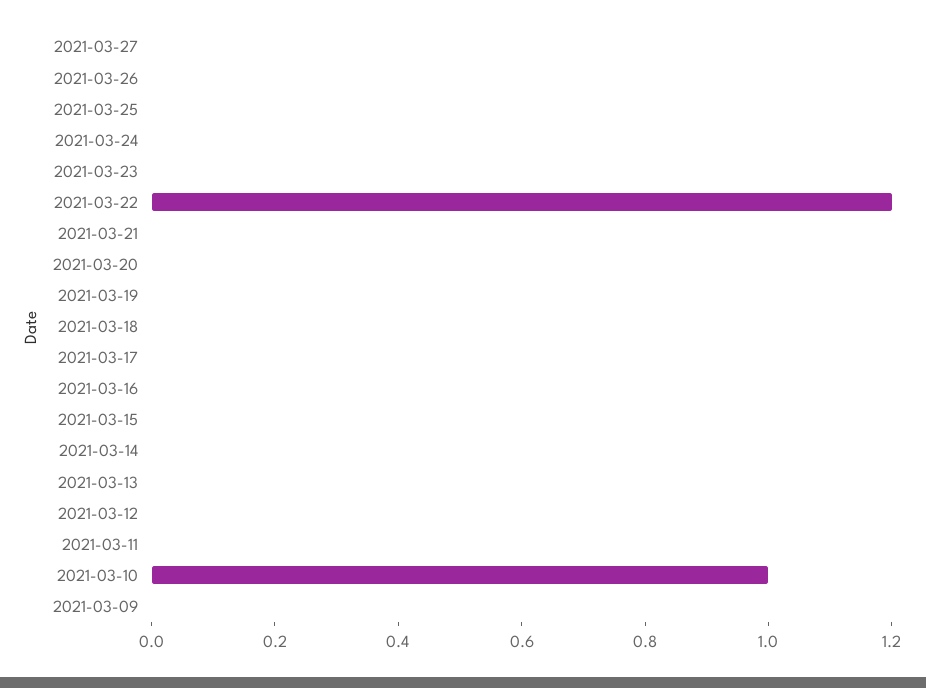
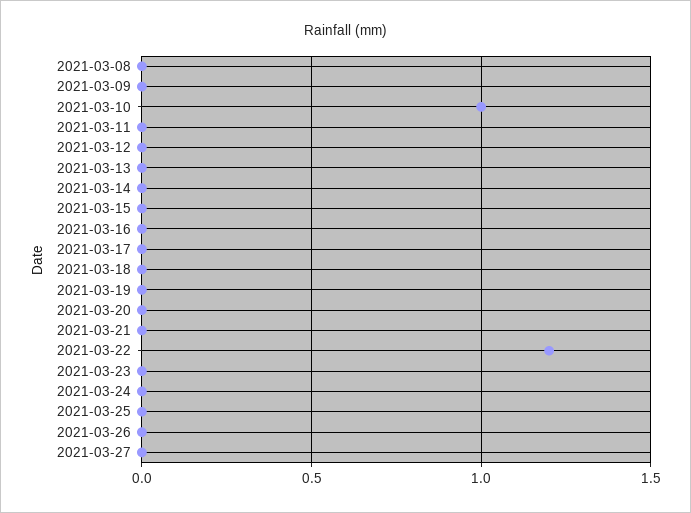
2021-03-08: none -> 0

